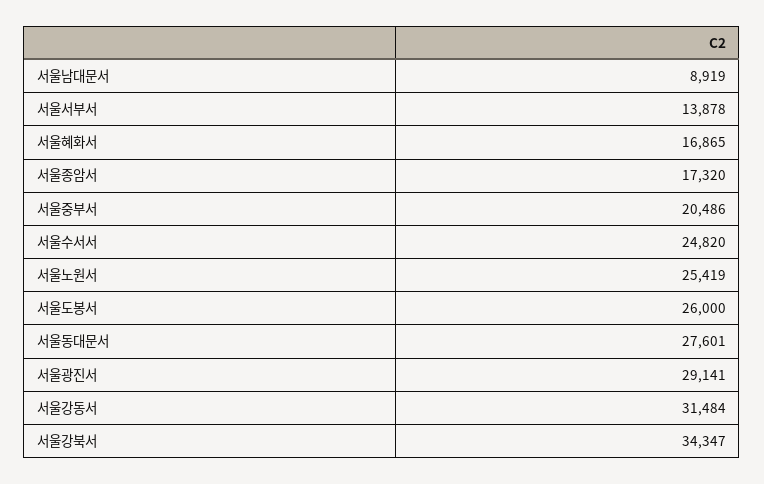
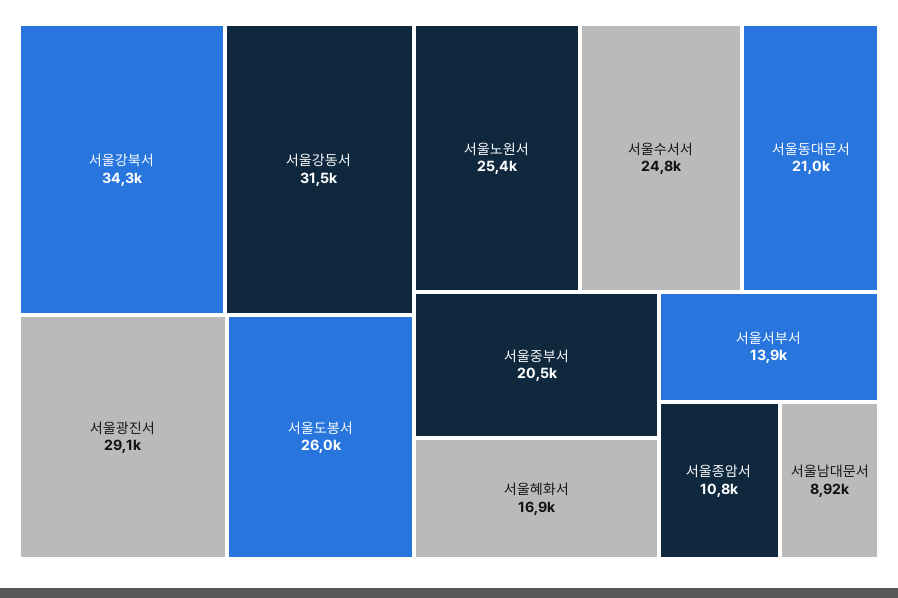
서울종암서: 17320 -> 10800
서울동대문서: 27601 -> 21000

